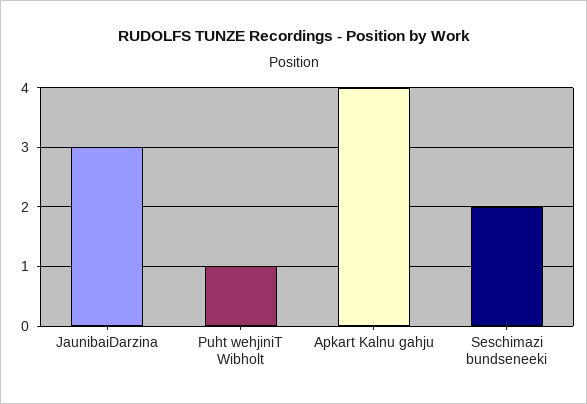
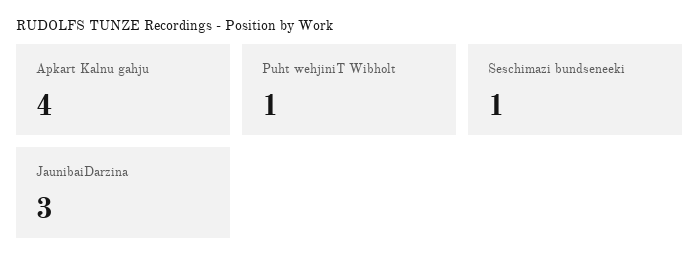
Seschimazi bundseneeki: 2 -> 1

